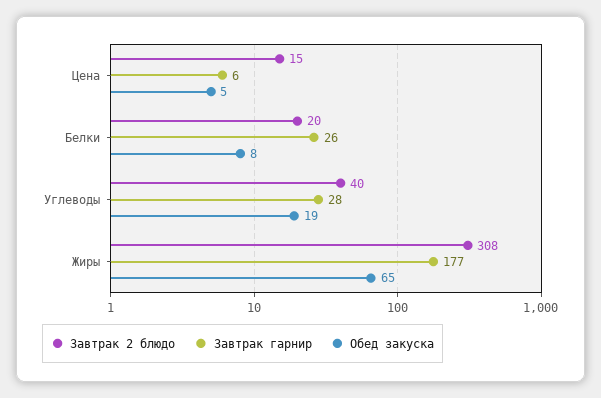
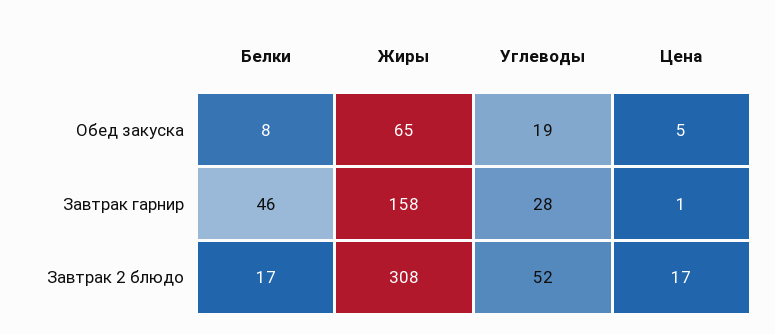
Завтрак 2 блюдо, Цена: 15 -> 17
Завтрак гарнир, Цена: 6 -> 1
Завтрак 2 блюдо, Белки: 20 -> 17
Завтрак гарнир, Белки: 26 -> 46
Завтрак 2 блюдо, Углеводы: 40 -> 52
Завтрак гарнир, Жиры: 177 -> 158

